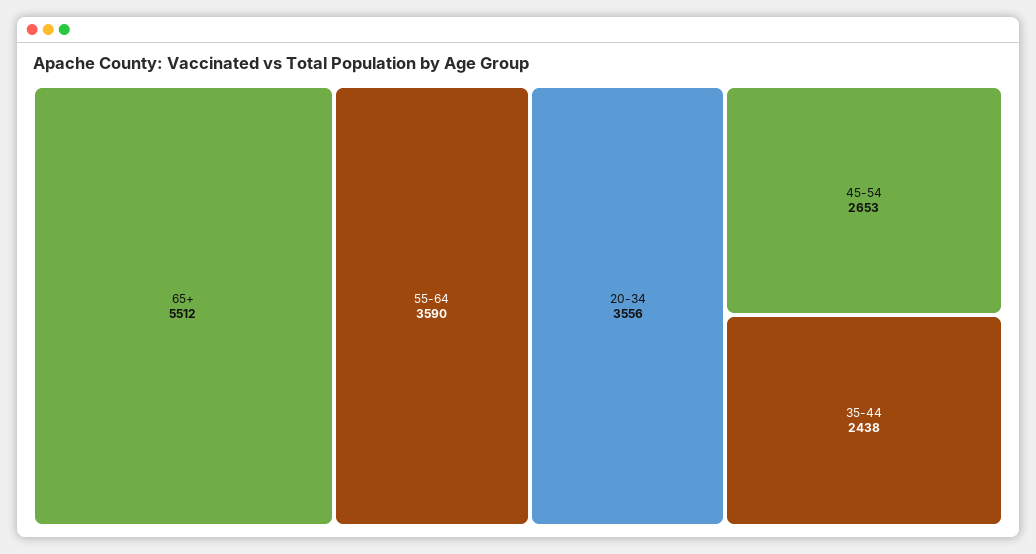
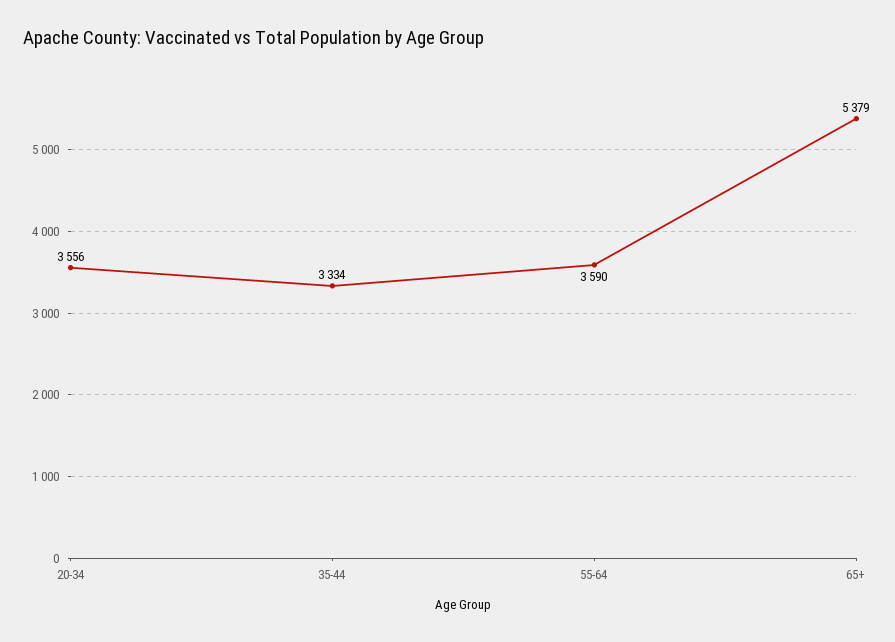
65+: 5512 -> 5379
45-54: 2653 -> none
35-44: 2438 -> 3334

